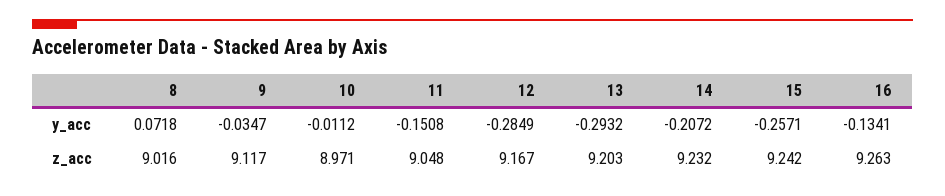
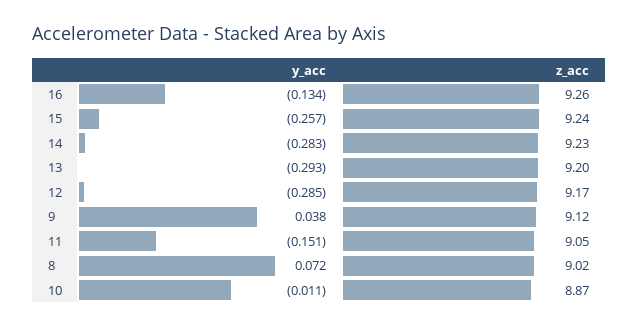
9, y_acc: -0.0347 -> 0.038
14, y_acc: -0.2072 -> -0.283
10, z_acc: 8.971 -> 8.87

